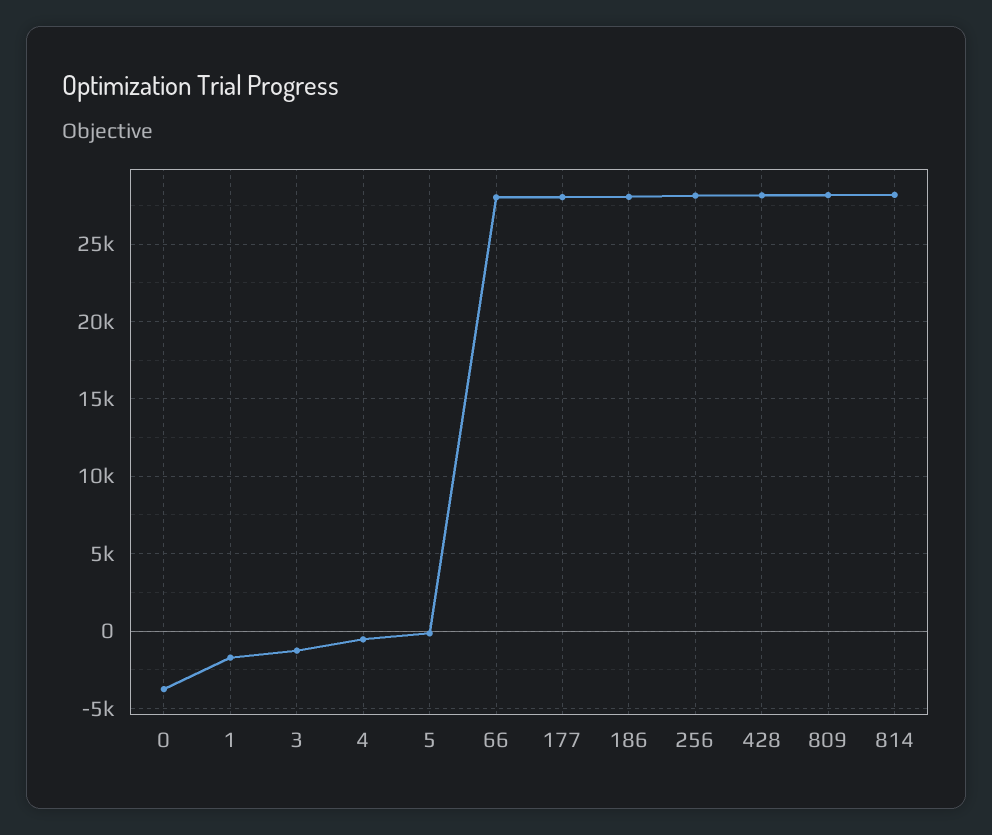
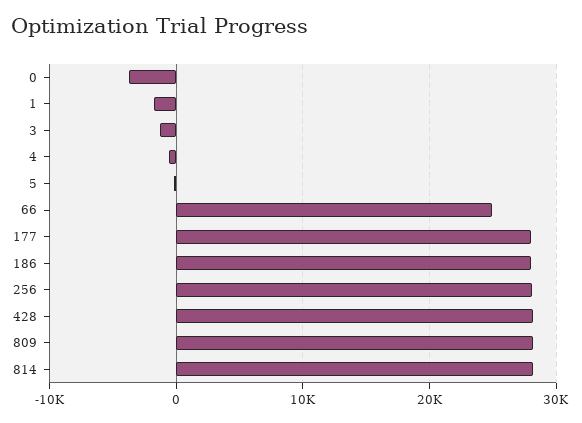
66: 28000 -> 25000

